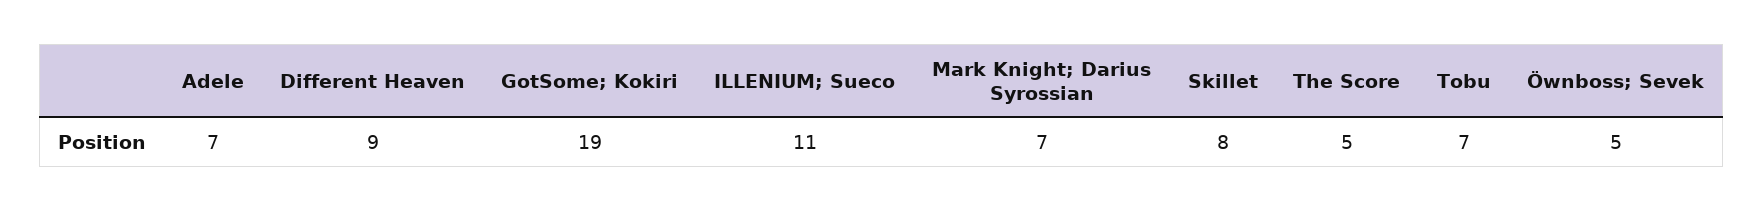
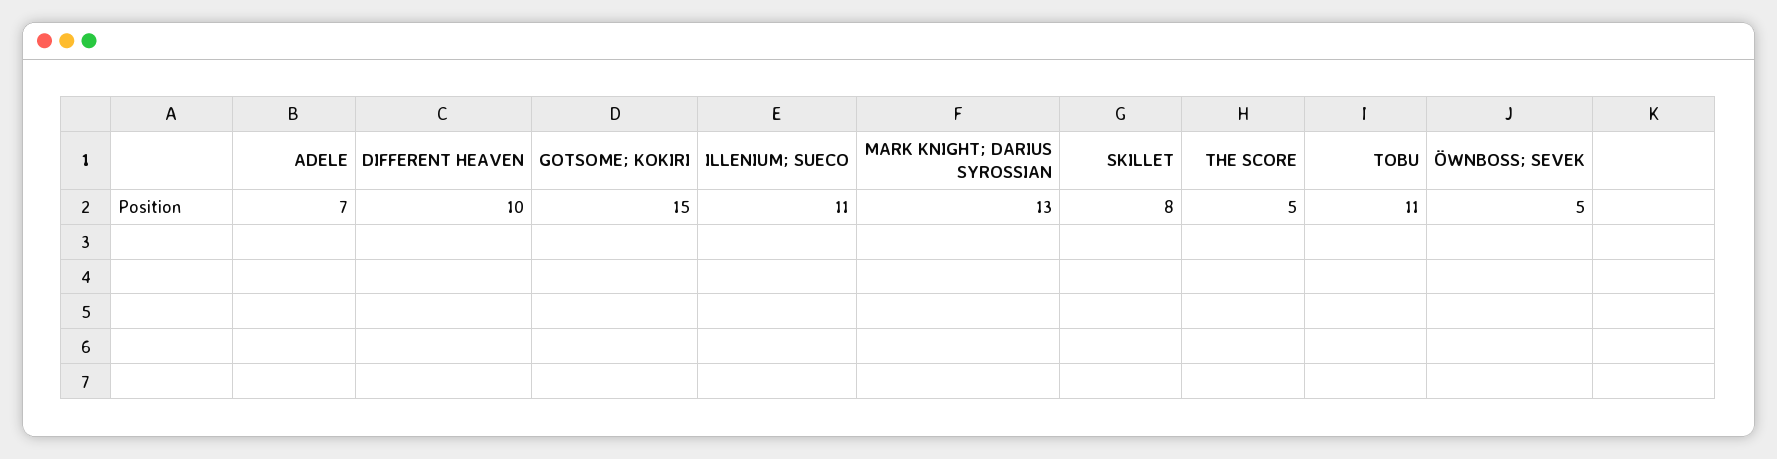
Different Heaven: 9 -> 10
GotSome; Kokiri: 19 -> 15
Mark Knight; Darius Syrossian: 7 -> 13
Tobu: 7 -> 11

